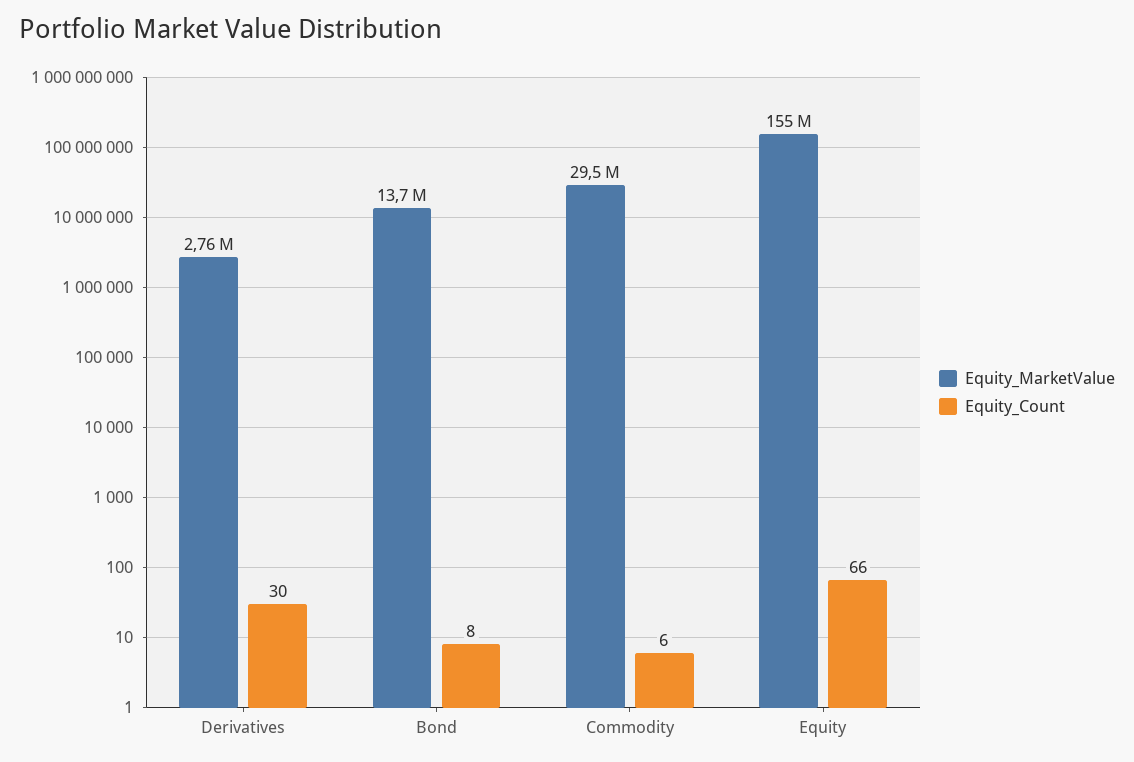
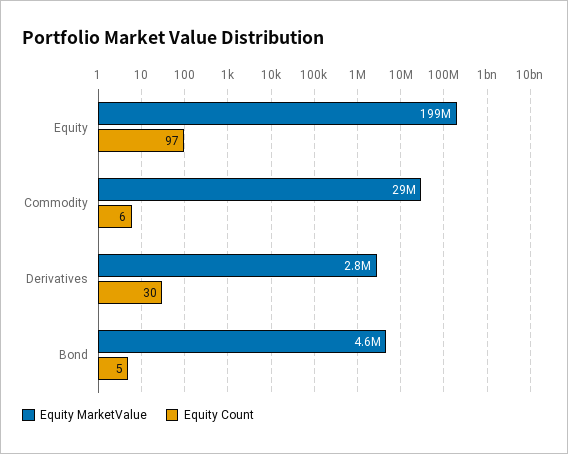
Equity_MarketValue, Bond: 13700000 -> 4600000
Equity_Count, Bond: 8 -> 5
Equity_MarketValue, Equity: 155000000 -> 199000000
Equity_Count, Equity: 66 -> 97

